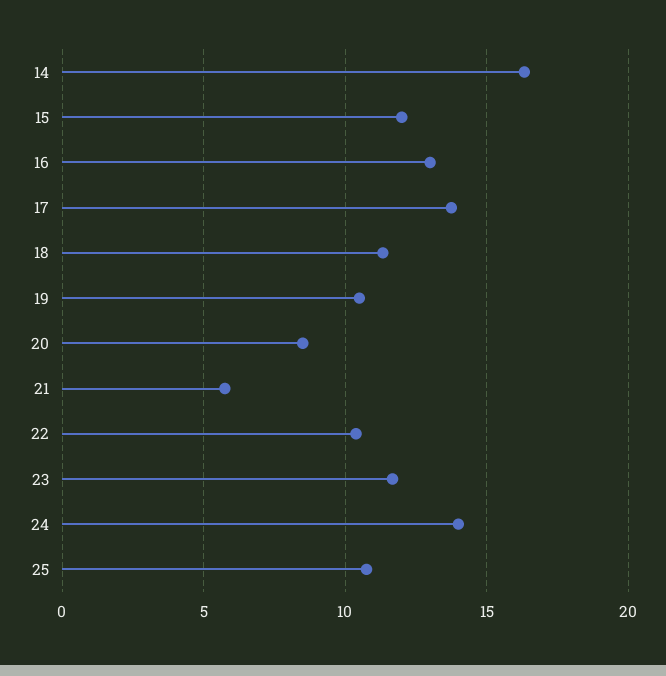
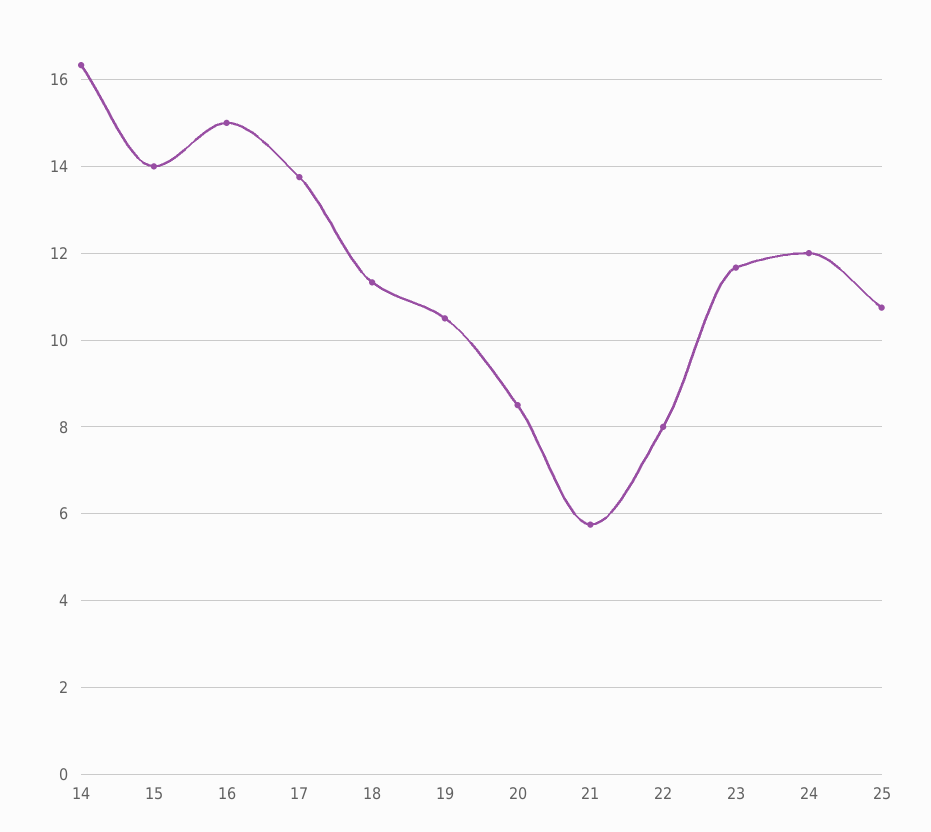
15: 12 -> 14
16: 13 -> 15
22: 10.5 -> 8
24: 14 -> 12

